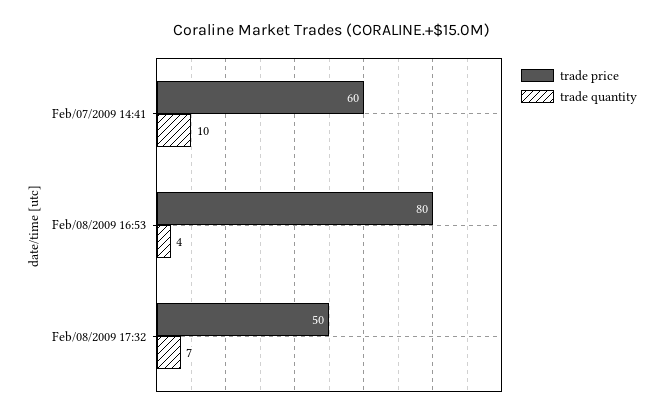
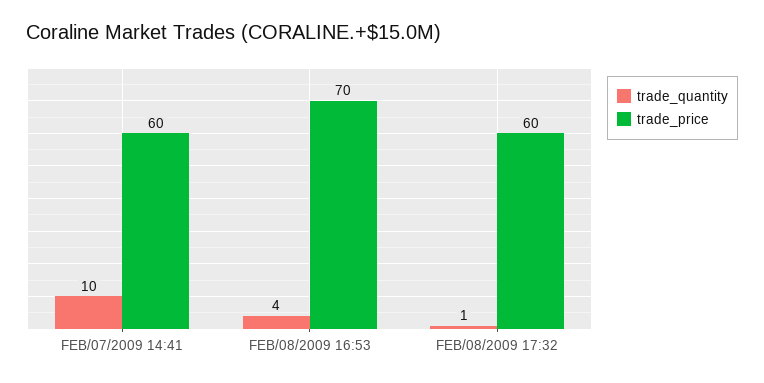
trade price, Feb/08/2009 16:53: 80 -> 70
trade price, Feb/08/2009 17:32: 50 -> 60
trade quantity, Feb/08/2009 17:32: 7 -> 1

